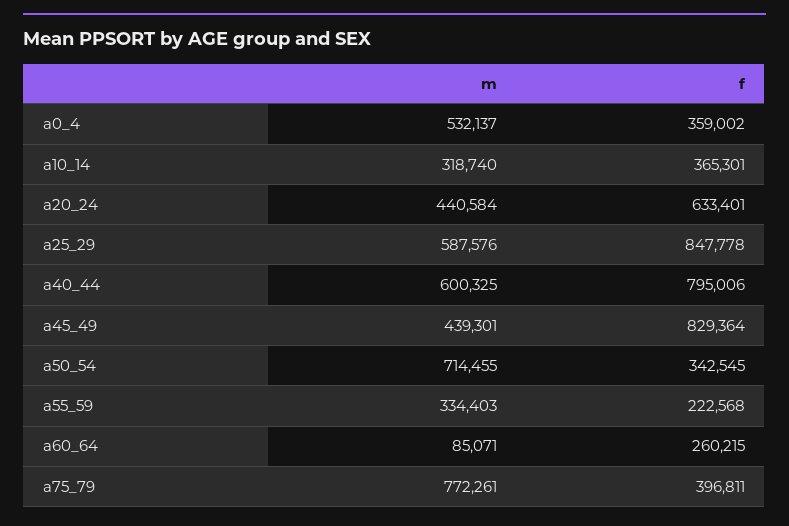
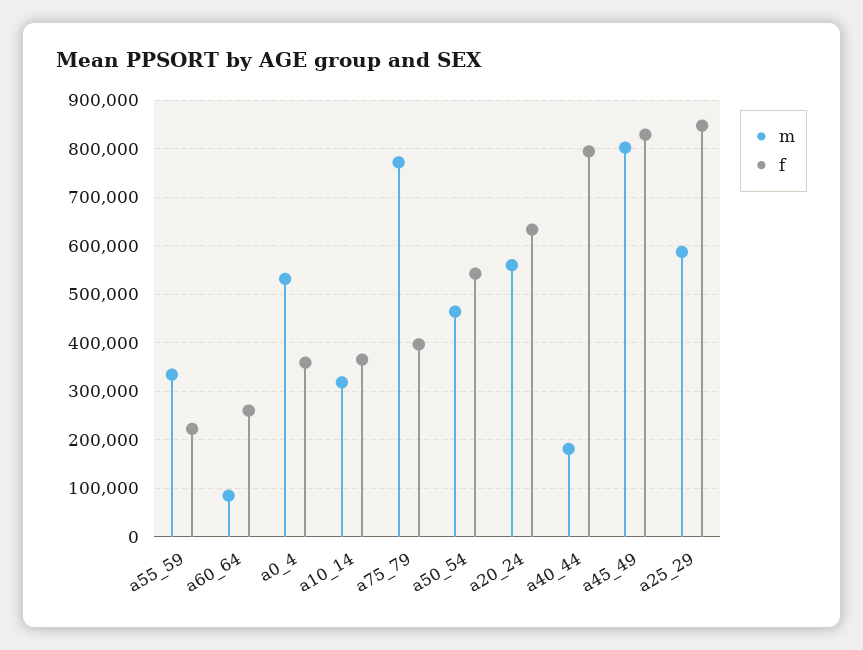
m, a20_24: 440584 -> 560000
m, a40_44: 600325 -> 180000
m, a45_49: 439301 -> 800000
m, a50_54: 714455 -> 460000
f, a50_54: 342545 -> 540000

